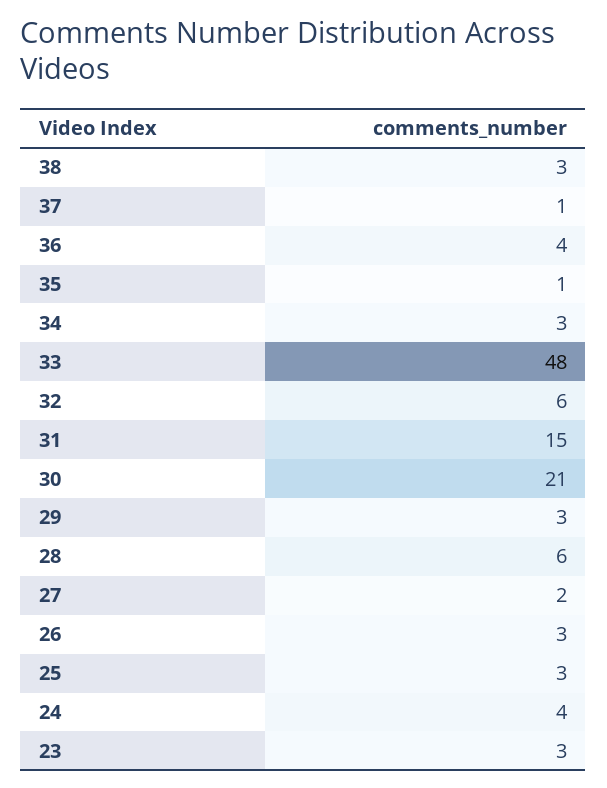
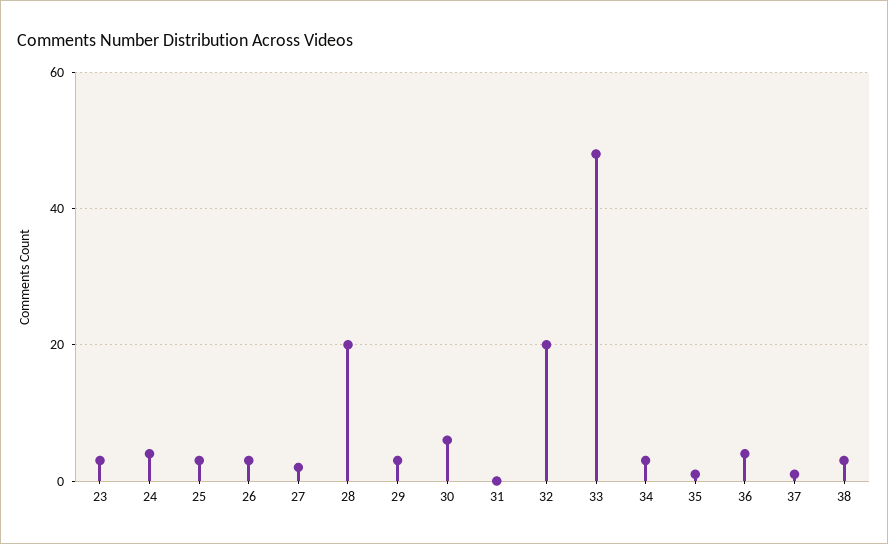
32: 6 -> 20
31: 15 -> 0
30: 21 -> 5
28: 6 -> 20

